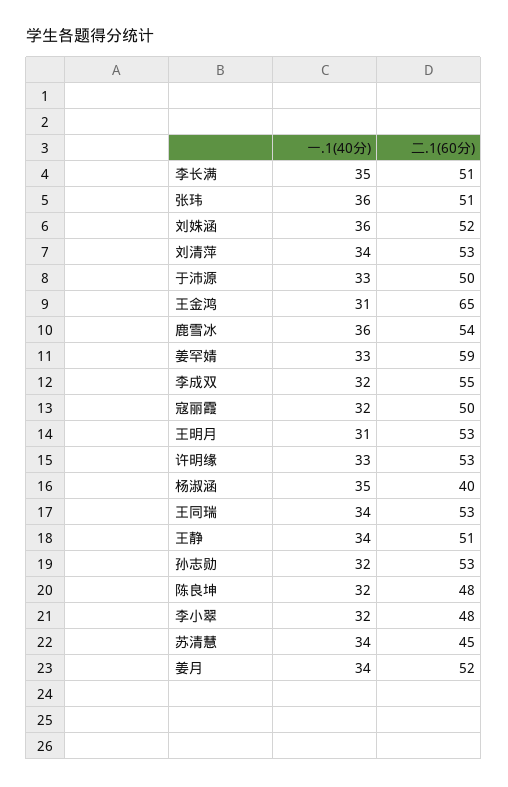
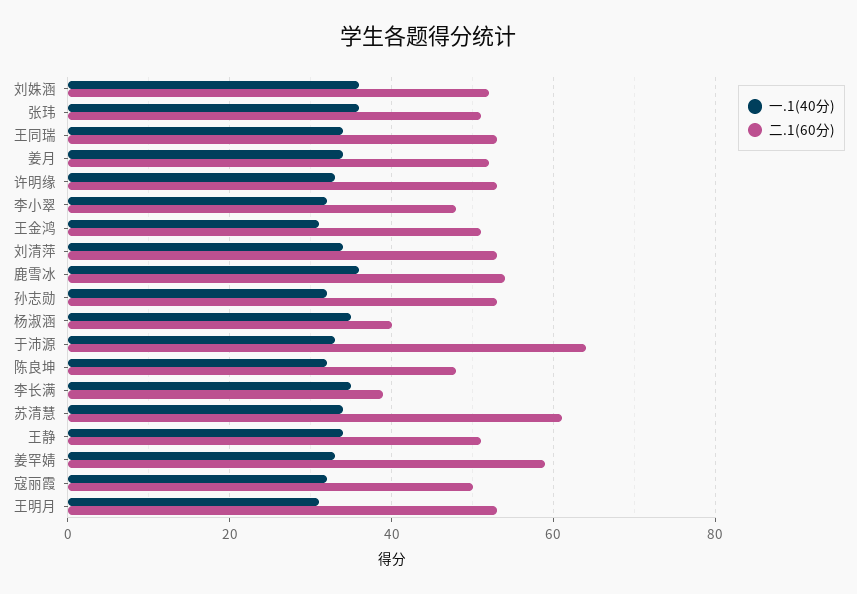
二.1(60分), 李长满: 51 -> 40
二.1(60分), 于沛源: 50 -> 65
二.1(60分), 王金鸿: 65 -> 50
一.1(40分), 李成双: 32 -> none
二.1(60分), 李成双: 55 -> none
二.1(60分), 苏清慧: 45 -> 60

